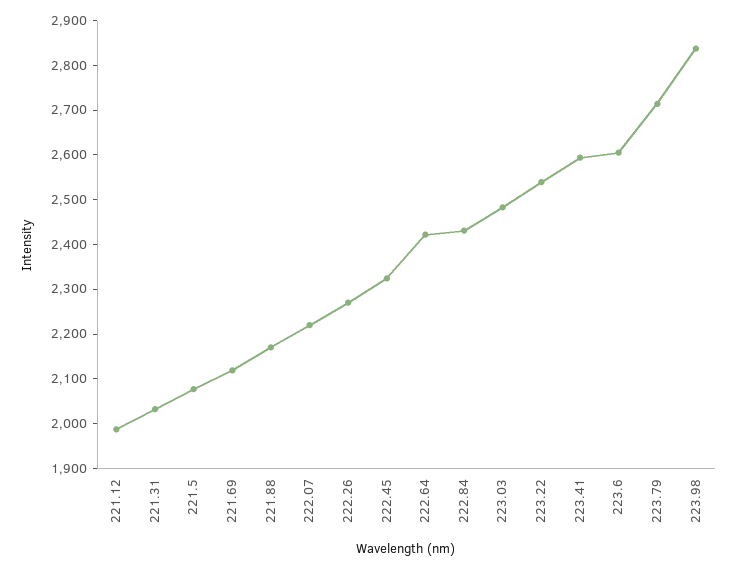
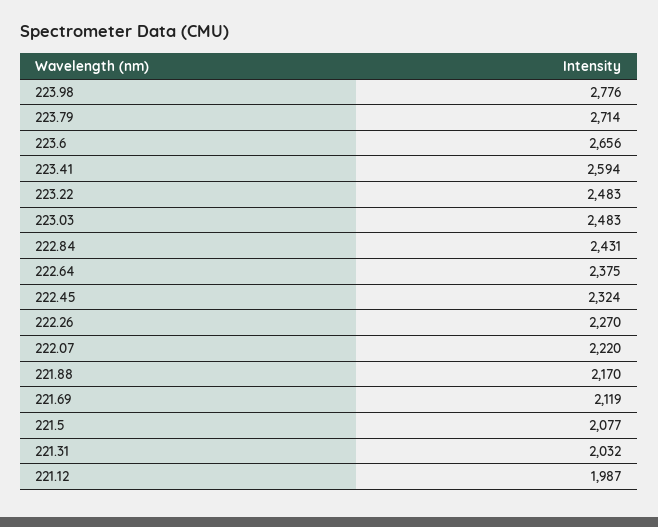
222.64: 2420 -> 2375
223.22: 2540 -> 2483
223.6: 2600 -> 2656
223.98: 2840 -> 2776

